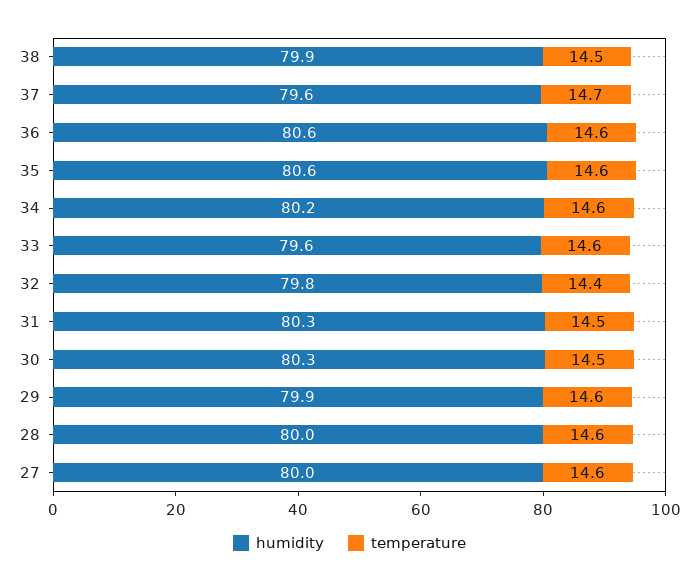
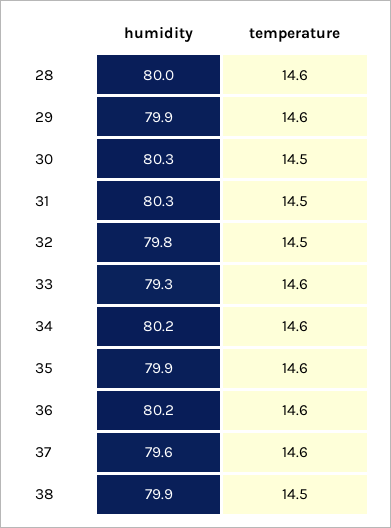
temperature, 37: 14.7 -> 14.6
humidity, 36: 80.6 -> 80.2
humidity, 35: 80.6 -> 79.9
humidity, 33: 79.6 -> 79.3
temperature, 32: 14.4 -> 14.5
humidity, 27: 80 -> none
temperature, 27: 14.6 -> none

